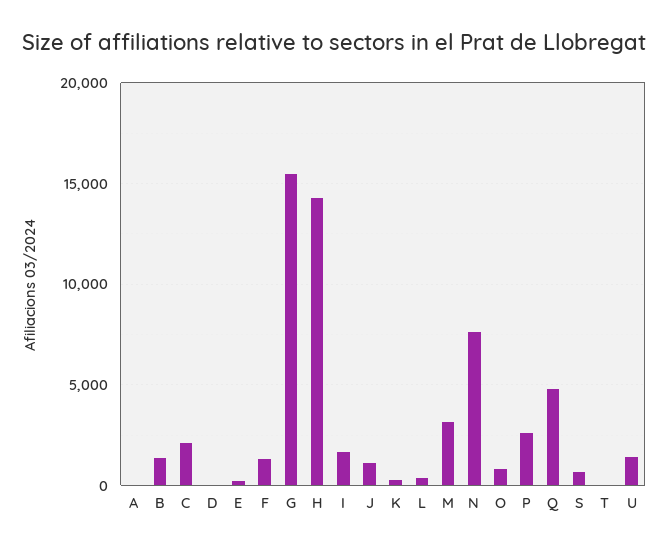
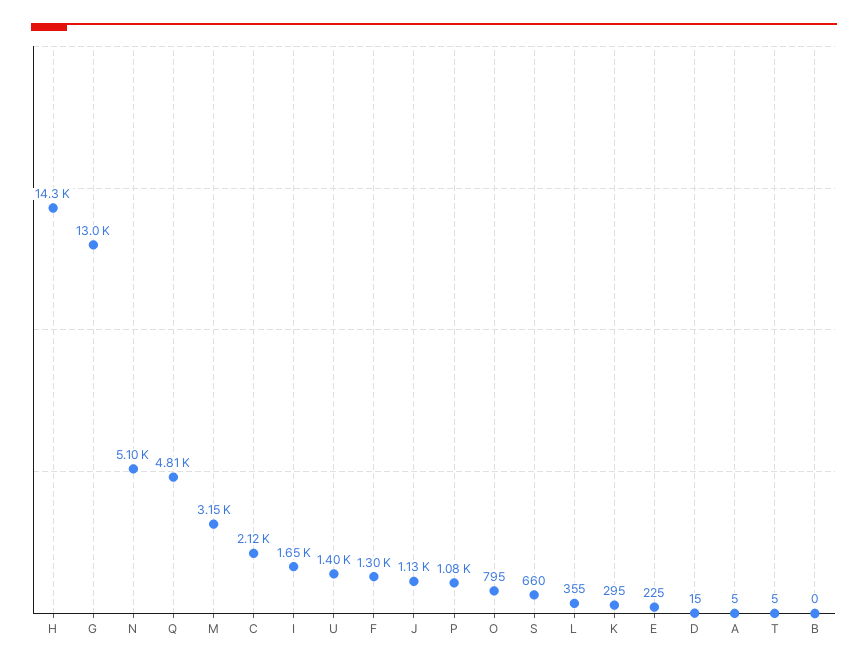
B: 1500 -> 0
G: 15500 -> 13000
N: 7500 -> 5100
P: 2500 -> 1080

